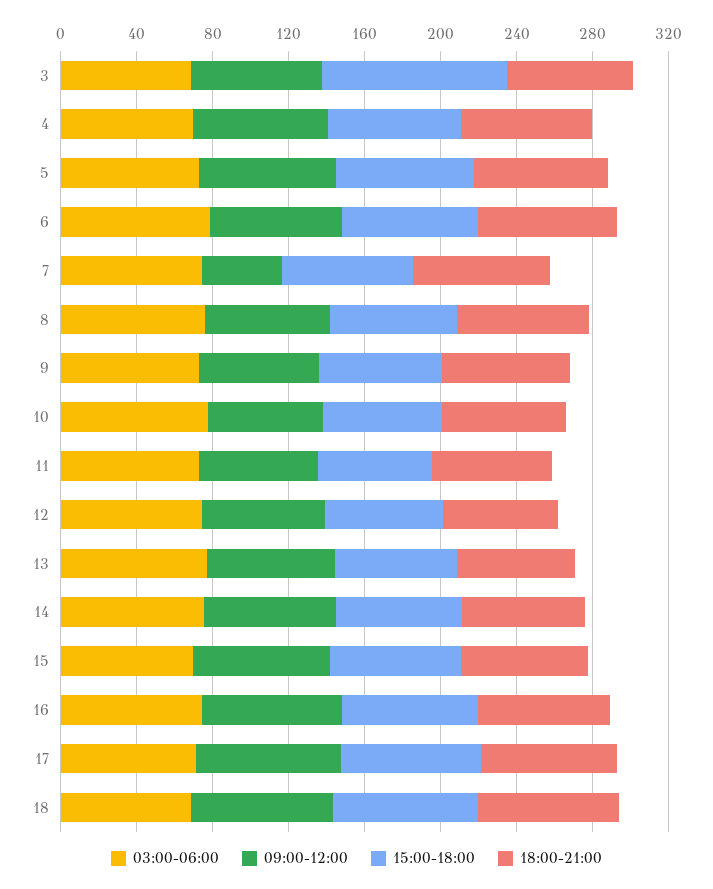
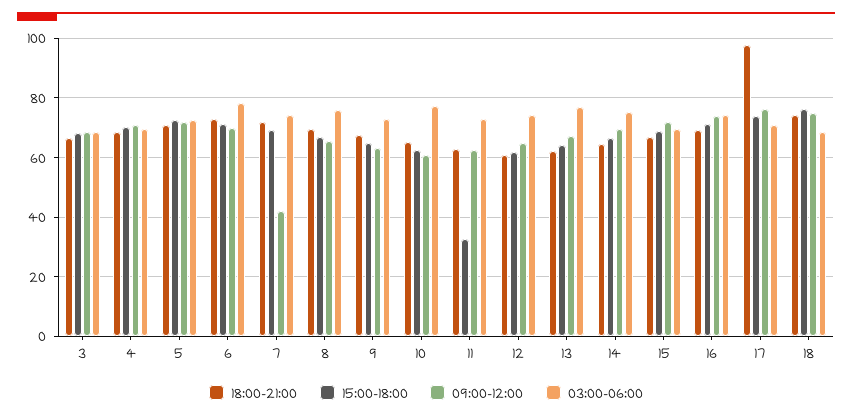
15:00-18:00, 3: 100 -> 67.5
15:00-18:00, 11: 60 -> 32.5
18:00-21:00, 17: 70 -> 97.5

